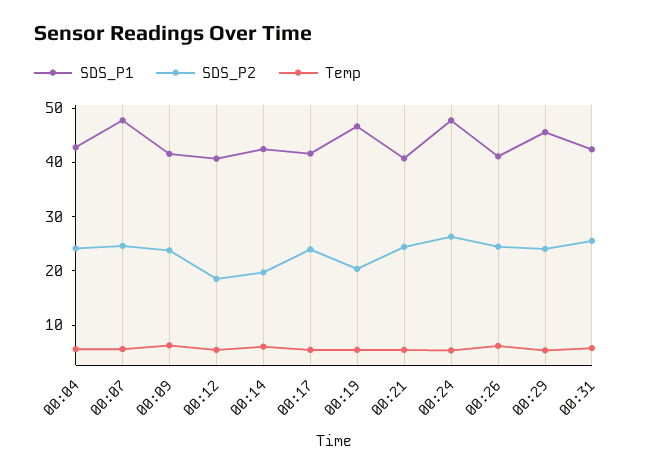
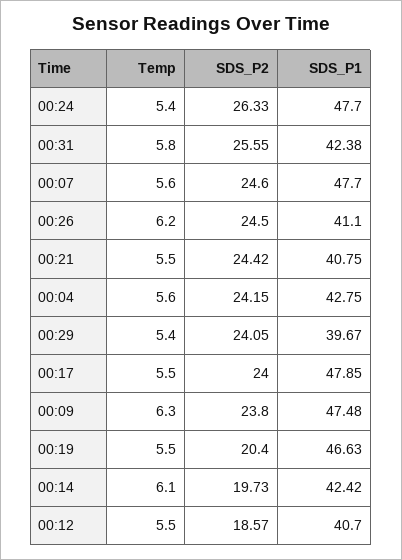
SDS_P1, 00:09: 42 -> 47.48
SDS_P1, 00:17: 42 -> 47.85
SDS_P1, 00:29: 46 -> 39.67

